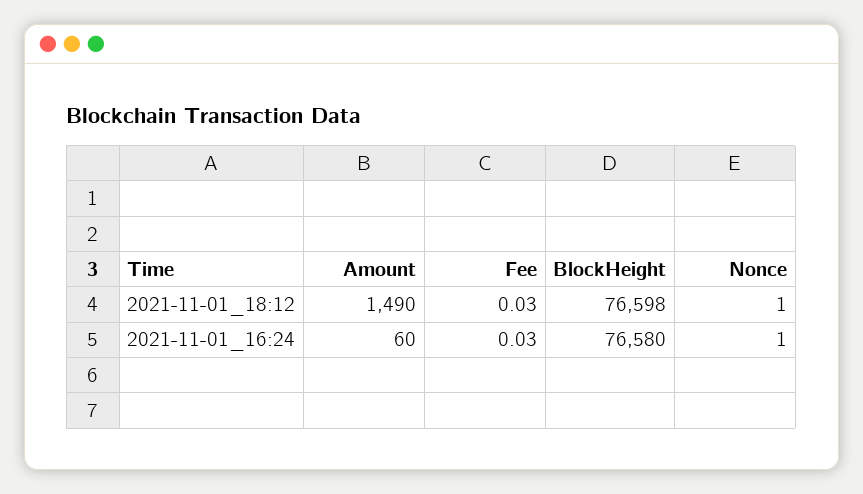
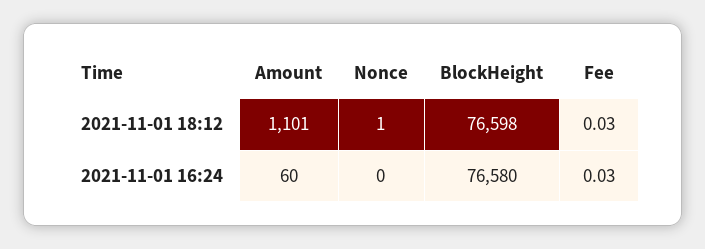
Amount, 2021-11-01_18:12: 1490 -> 1101
Nonce, 2021-11-01_16:24: 1 -> 0

